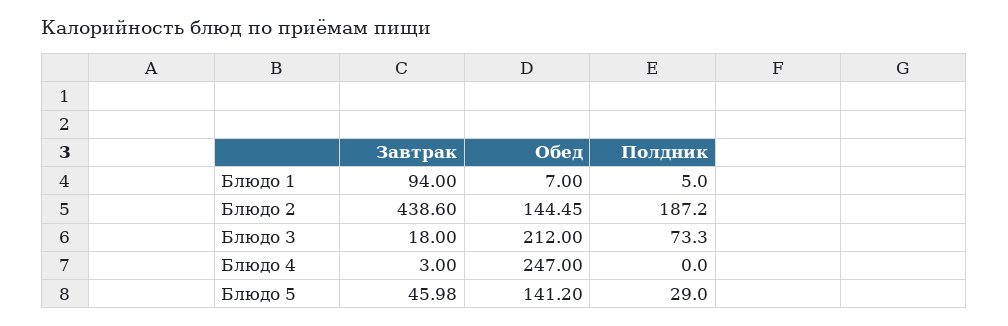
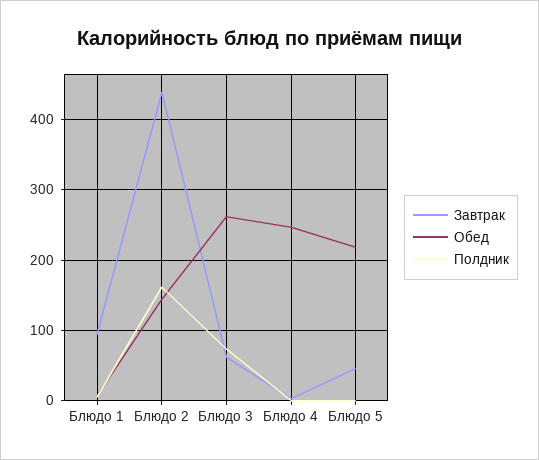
Полдник, Блюдо 2: 187.2 -> 160
Завтрак, Блюдо 3: 18 -> 60
Обед, Блюдо 3: 212 -> 260
Обед, Блюдо 5: 141.2 -> 220
Полдник, Блюдо 5: 29 -> 0

